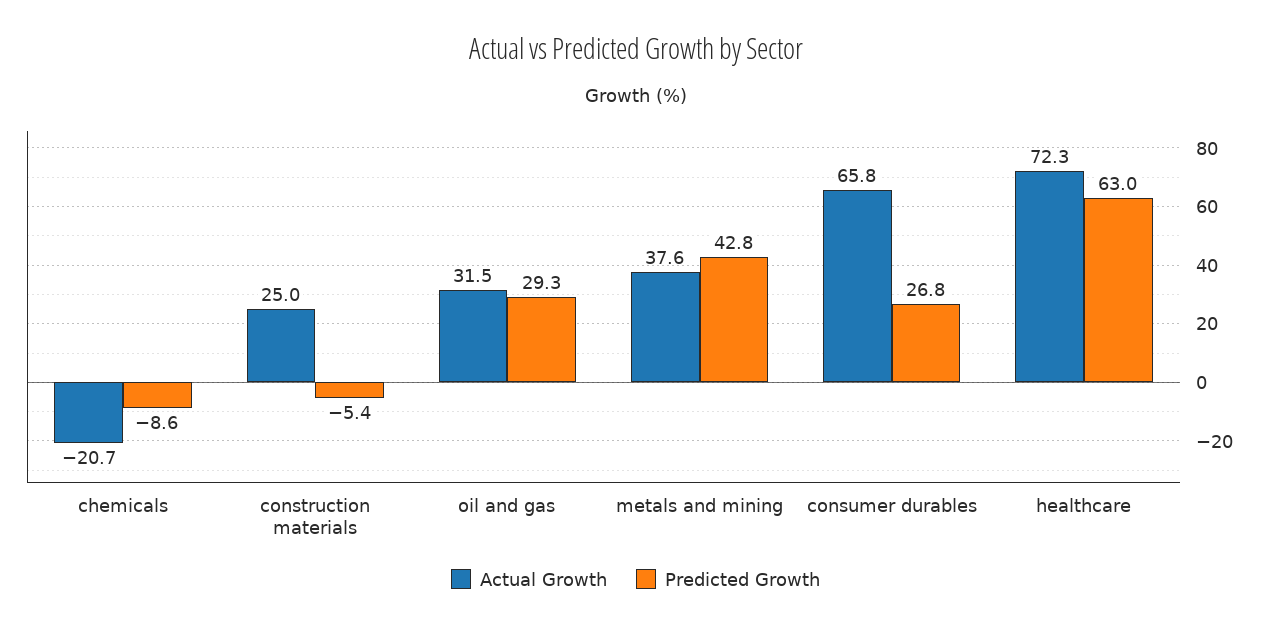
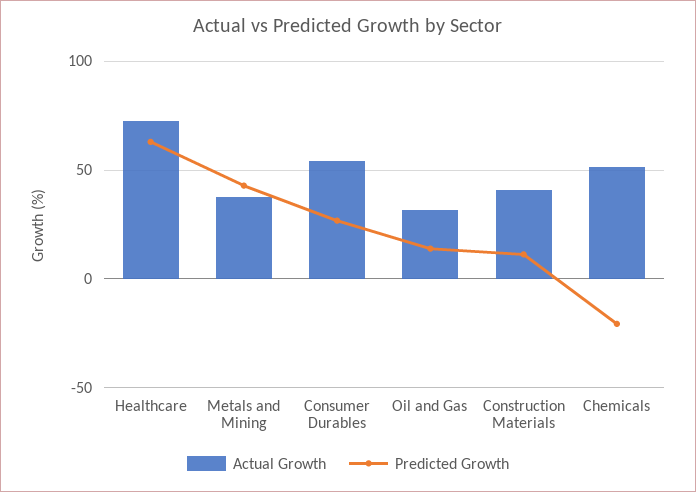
Actual Growth, chemicals: -20.7 -> 50
Predicted Growth, chemicals: -8.6 -> -20
Actual Growth, construction materials: 25 -> 40
Predicted Growth, construction materials: -5.4 -> 10
Predicted Growth, oil and gas: 29.3 -> 15
Actual Growth, consumer durables: 65.8 -> 55

